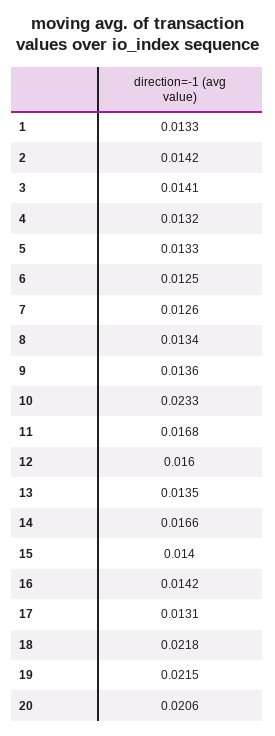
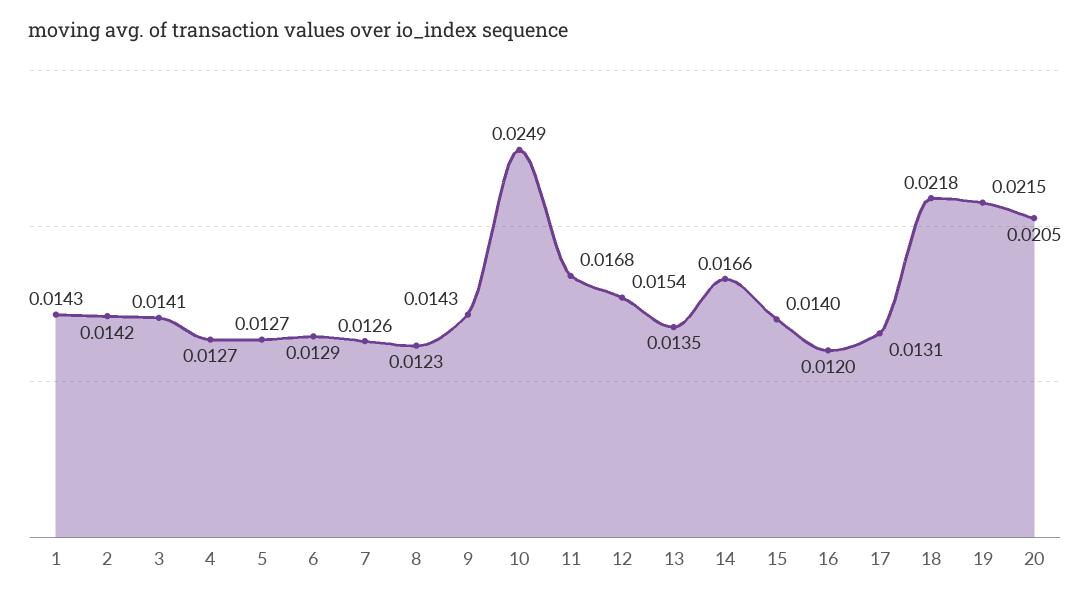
1: 0.0133 -> 0.0143
4: 0.0132 -> 0.0127
5: 0.0133 -> 0.0127
6: 0.0125 -> 0.0129
8: 0.0134 -> 0.0123
9: 0.0136 -> 0.0143
10: 0.0233 -> 0.0249
12: 0.016 -> 0.0154
16: 0.0142 -> 0.012
20: 0.0206 -> 0.0205

